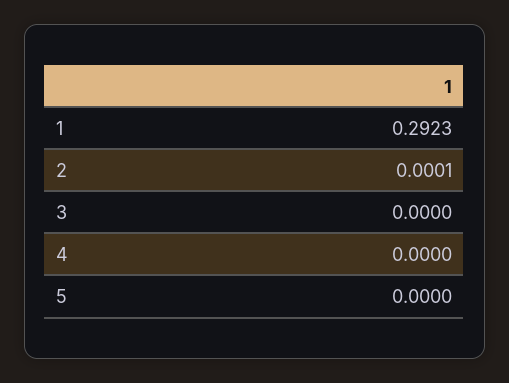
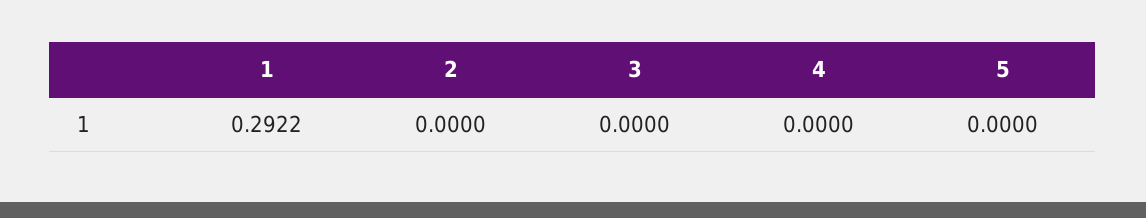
1: 0.2923 -> 0.2922
2: 0.0001 -> 0

